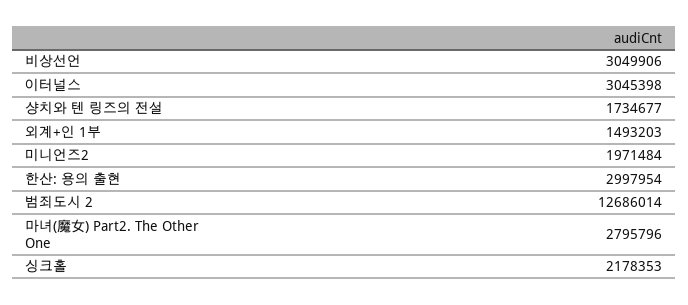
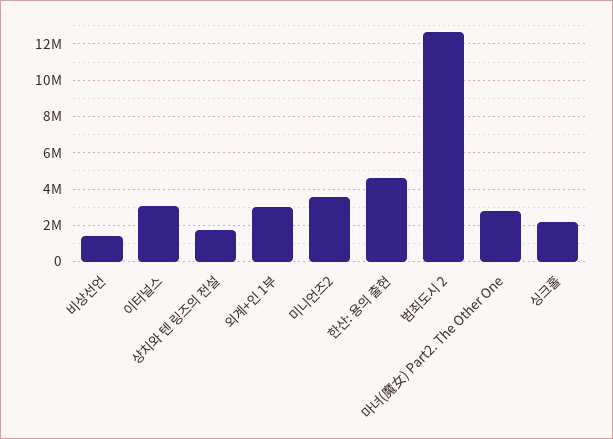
비상선언: 3049906 -> 1500000
외계+인 1부: 1493203 -> 3000000
미니언즈2: 1971484 -> 3500000
한산: 용의 출현: 2997954 -> 4500000

